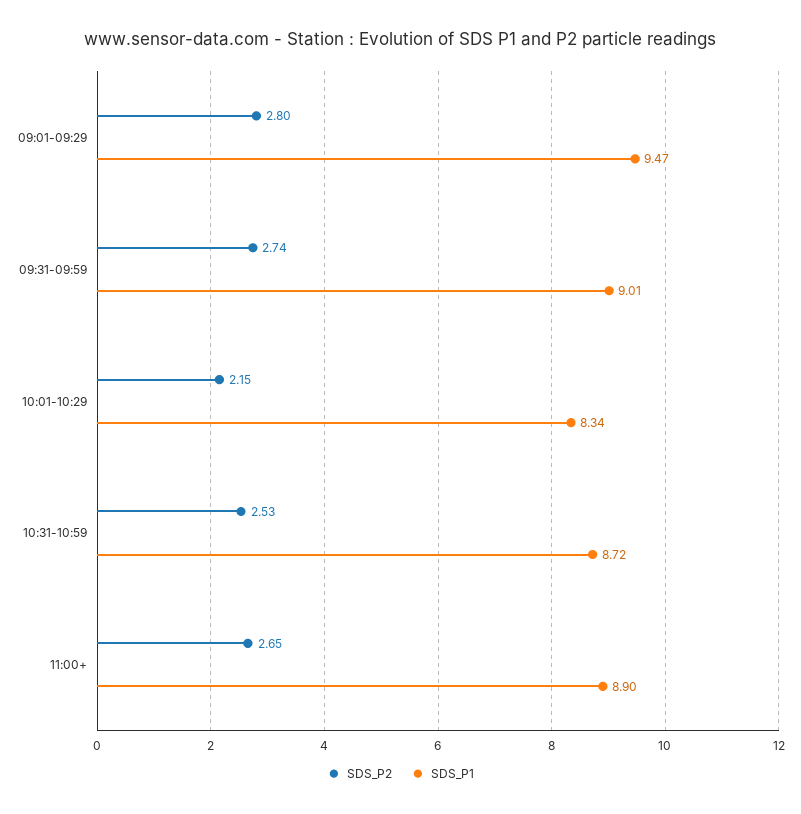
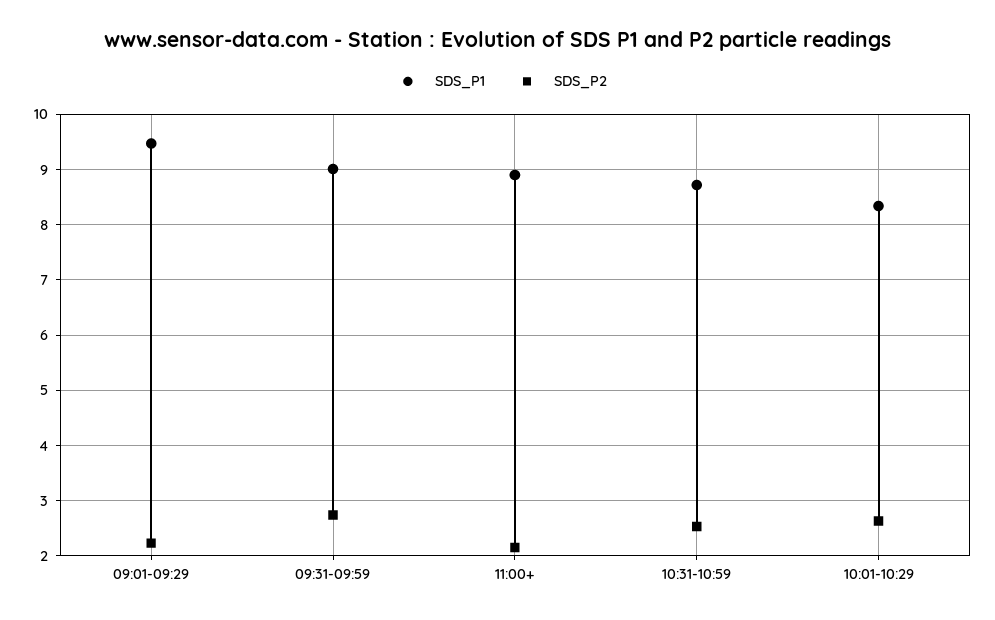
SDS_P2, 09:01-09:29: 2.8 -> 2.2
SDS_P2, 10:01-10:29: 2.15 -> 2.6
SDS_P2, 11:00+: 2.65 -> 2.2

